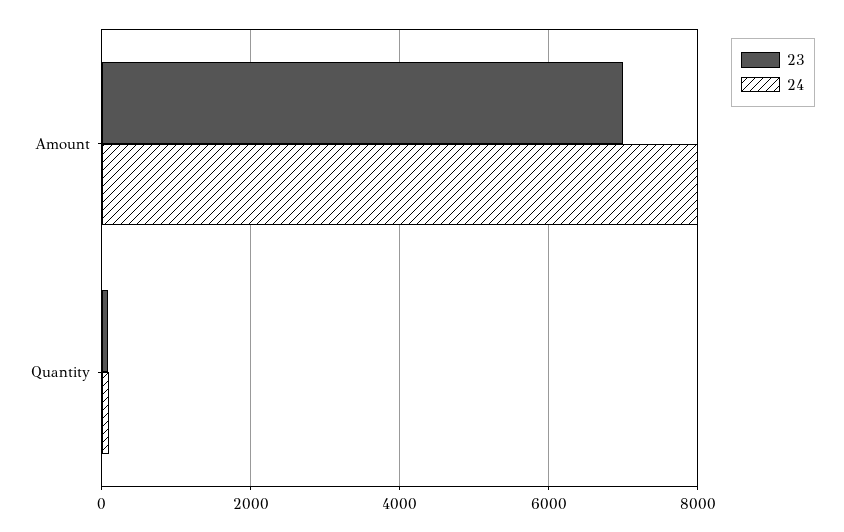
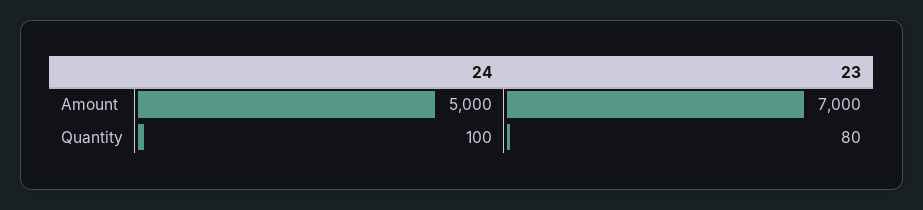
24, Amount: 8000 -> 5000

